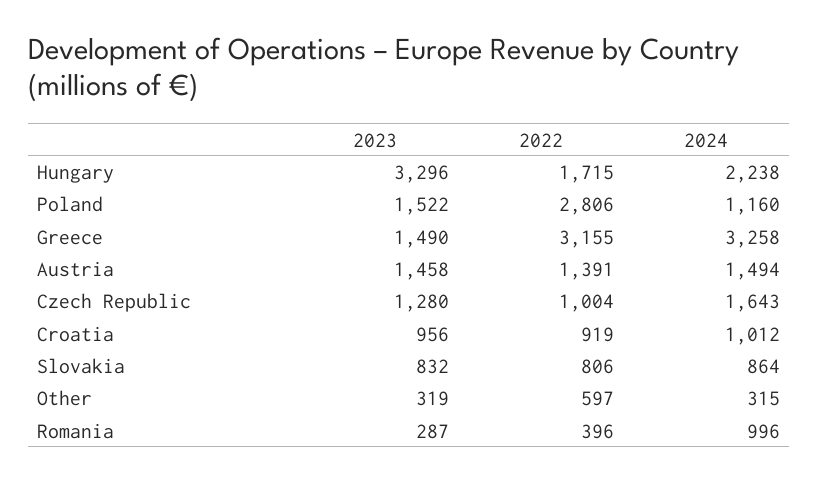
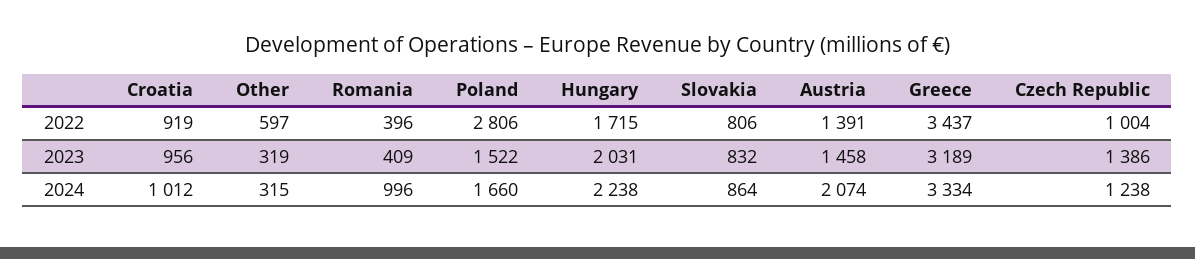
2023, Hungary: 3296 -> 2031
2024, Poland: 1160 -> 1660
2023, Greece: 1490 -> 3189
2022, Greece: 3155 -> 3437
2024, Greece: 3258 -> 3334
2024, Austria: 1494 -> 2074
2023, Czech Republic: 1280 -> 1386
2024, Czech Republic: 1643 -> 1238
2023, Romania: 287 -> 409

